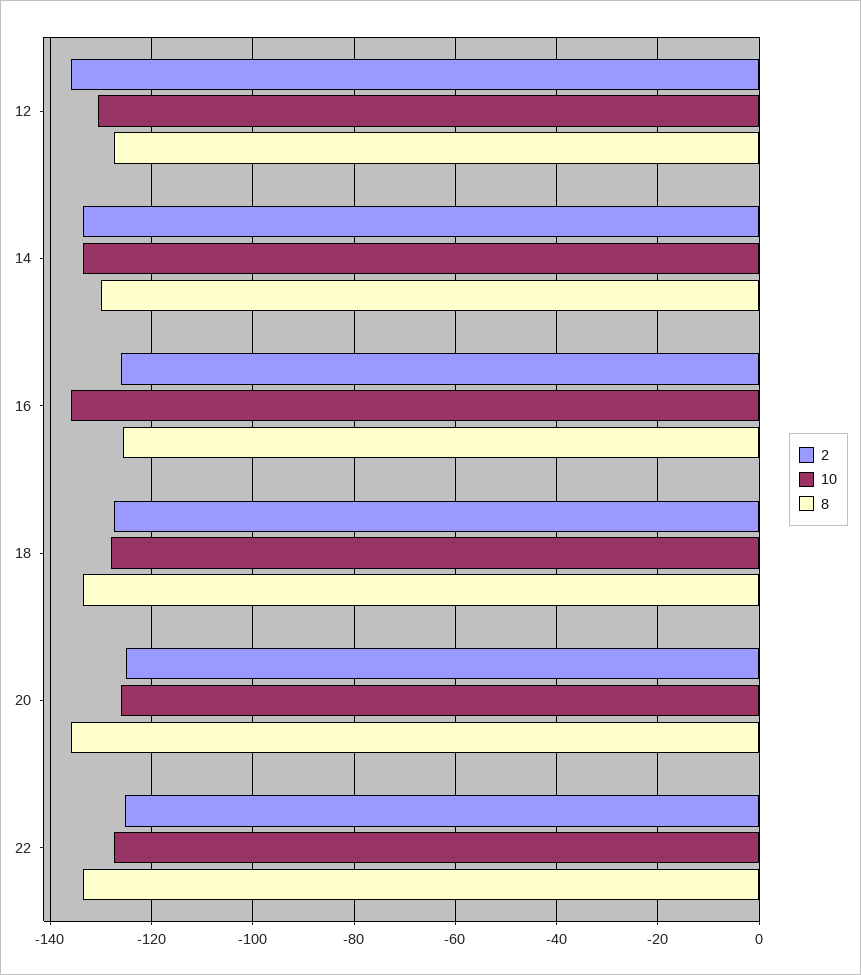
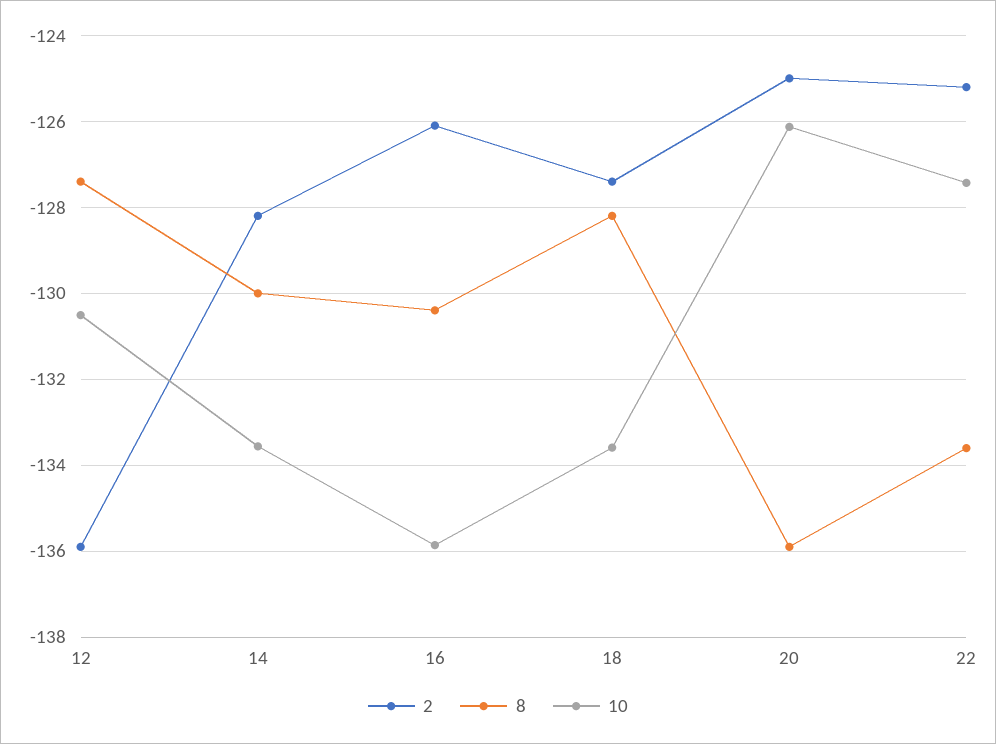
2, 14: -134 -> -128.2
8, 16: -126 -> -130.4
10, 18: -128 -> -133.6
8, 18: -134 -> -128.2

